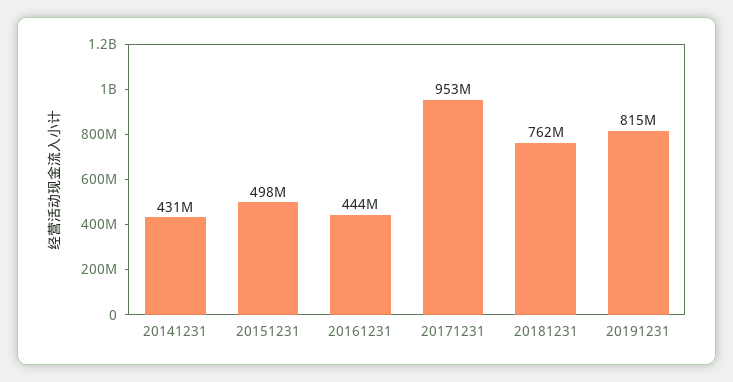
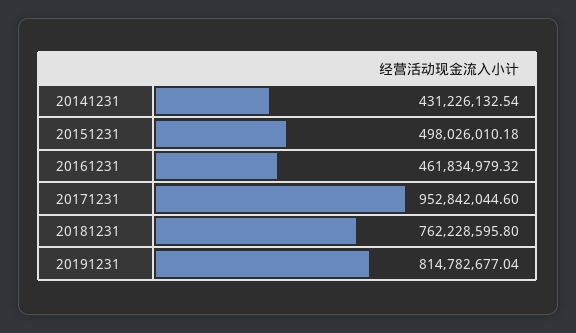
20161231: 444000000 -> 461834979.32

